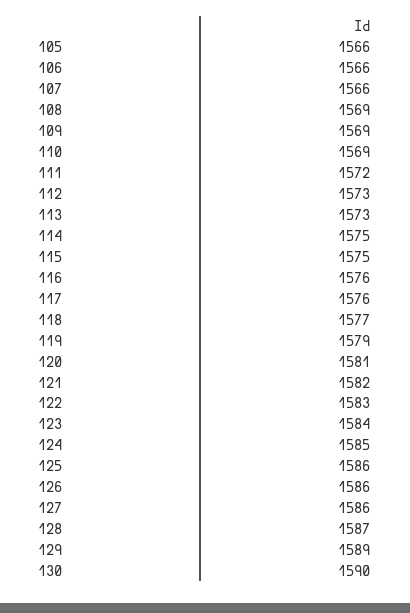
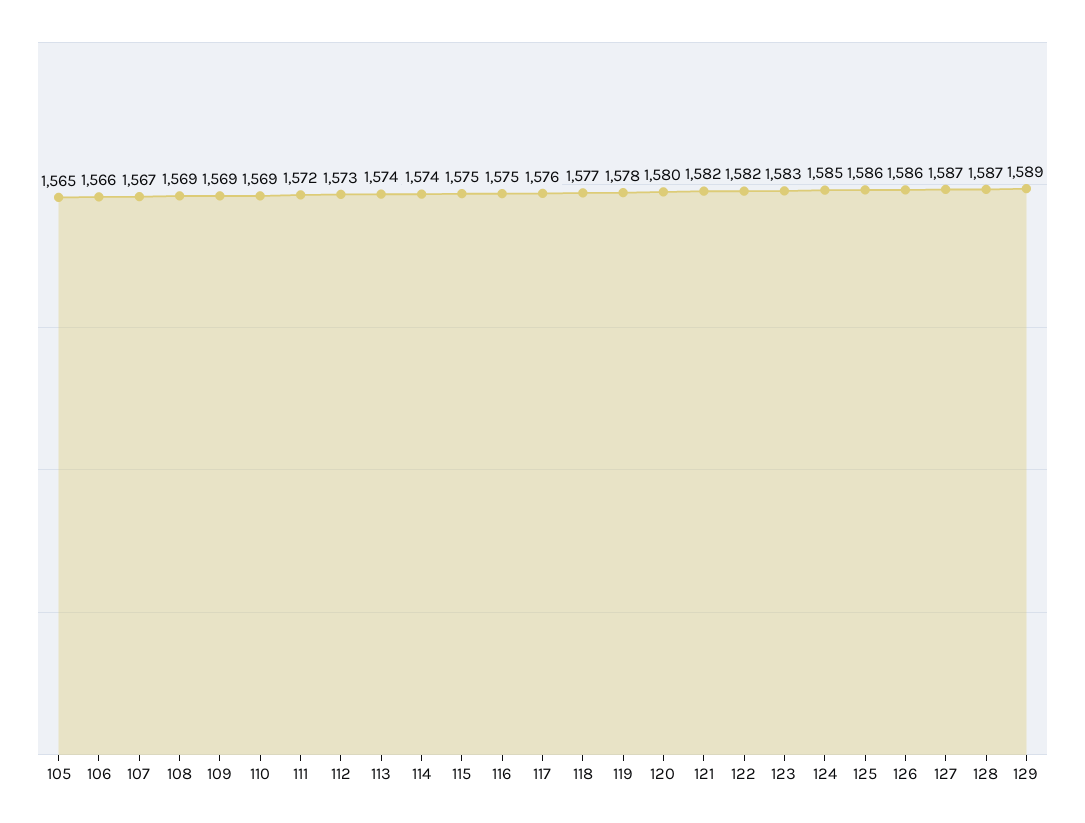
105: 1566 -> 1565
107: 1566 -> 1567
113: 1573 -> 1574
114: 1575 -> 1574
116: 1576 -> 1575
119: 1579 -> 1578
120: 1581 -> 1580
122: 1583 -> 1582
123: 1584 -> 1583
127: 1586 -> 1587
130: 1590 -> none

